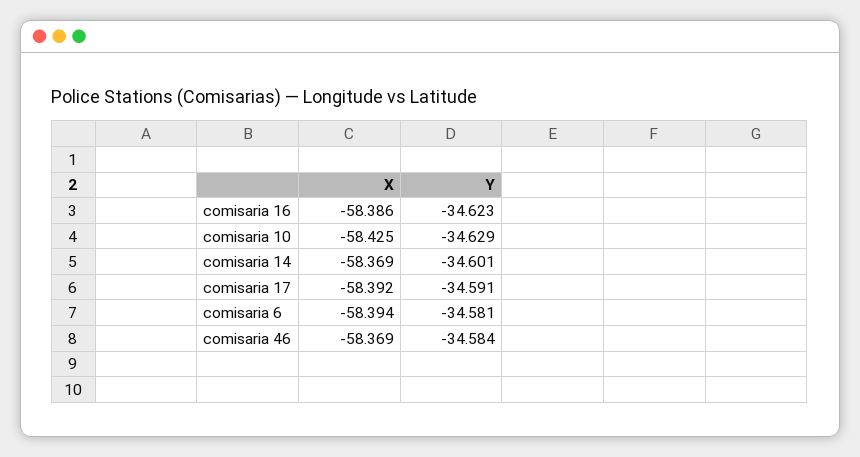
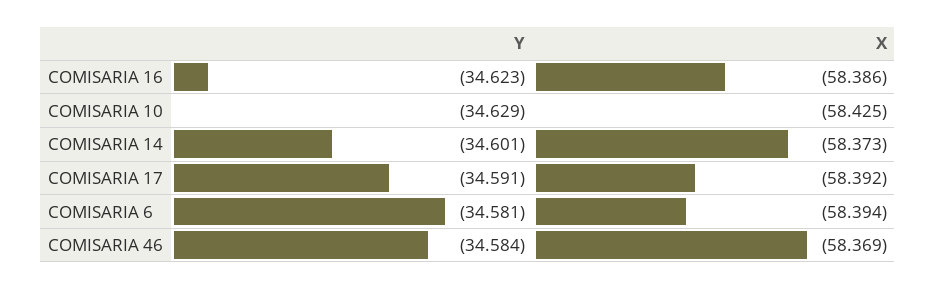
X, comisaria 14: -58.369 -> -58.373

